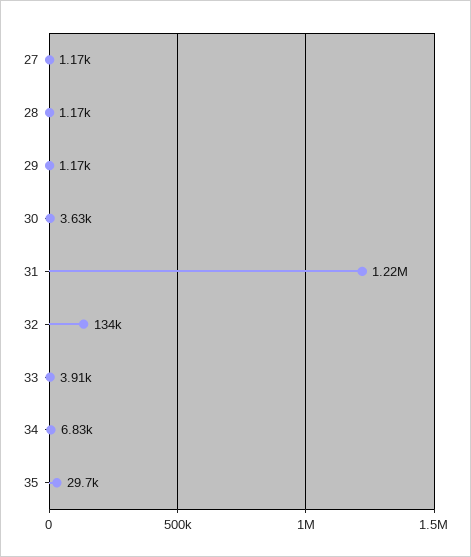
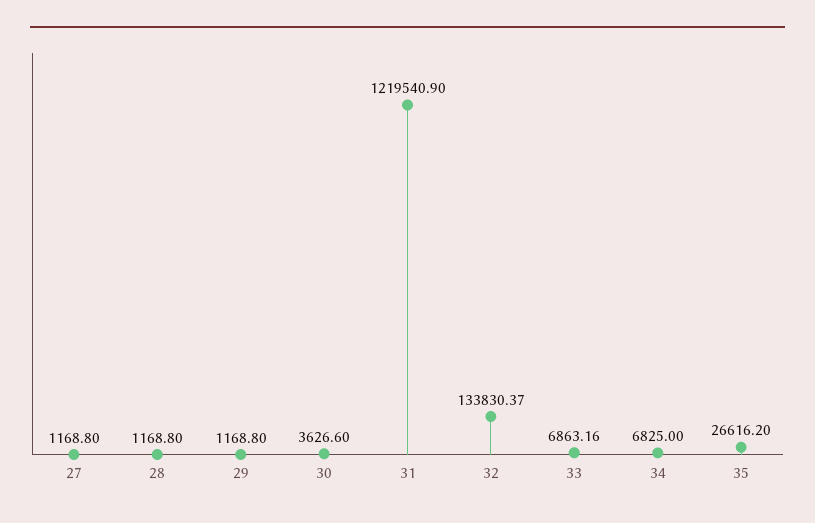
33: 3910 -> 6863.16
35: 29700 -> 26616.2

